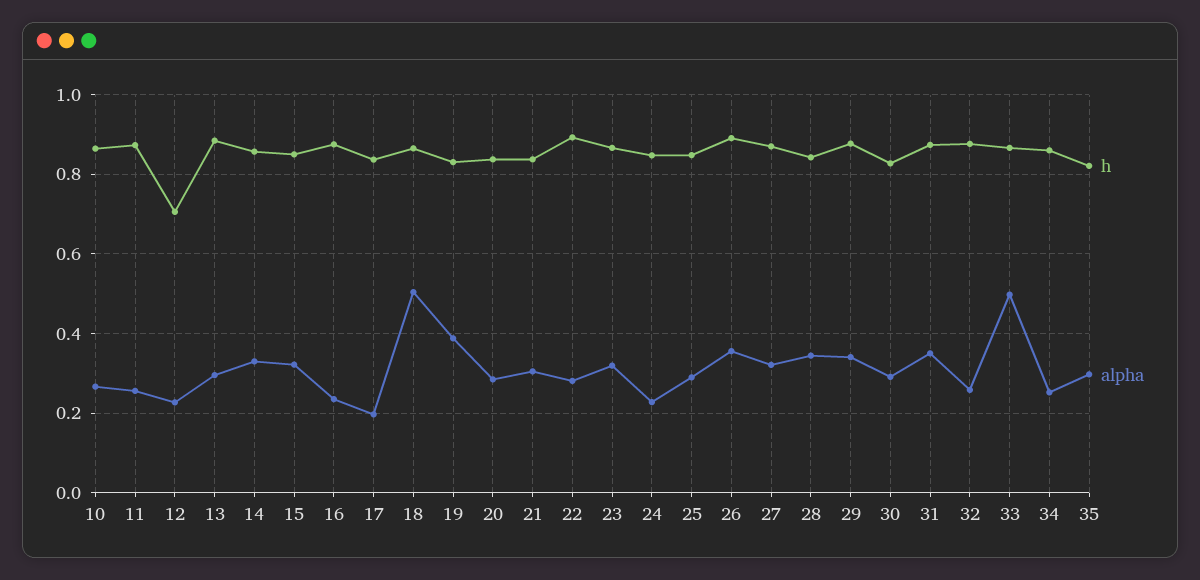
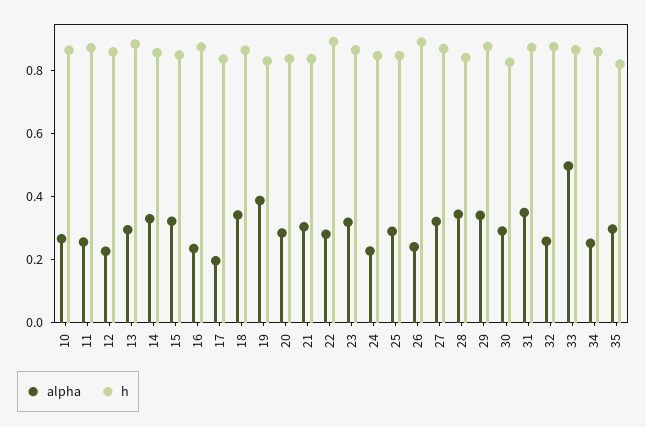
h, 12: 0.7 -> 0.85
alpha, 18: 0.5 -> 0.35
alpha, 26: 0.36 -> 0.25

